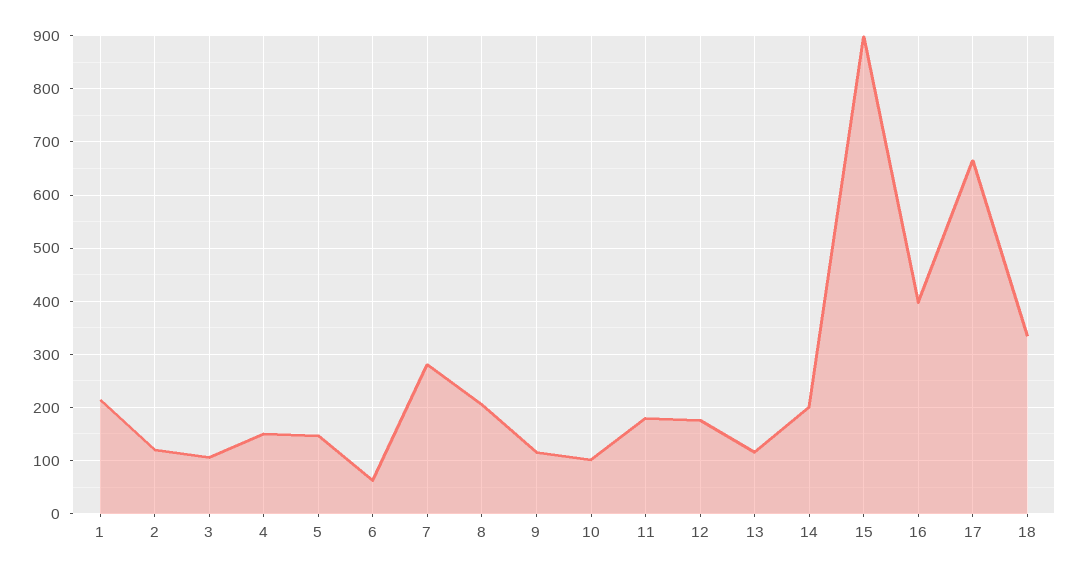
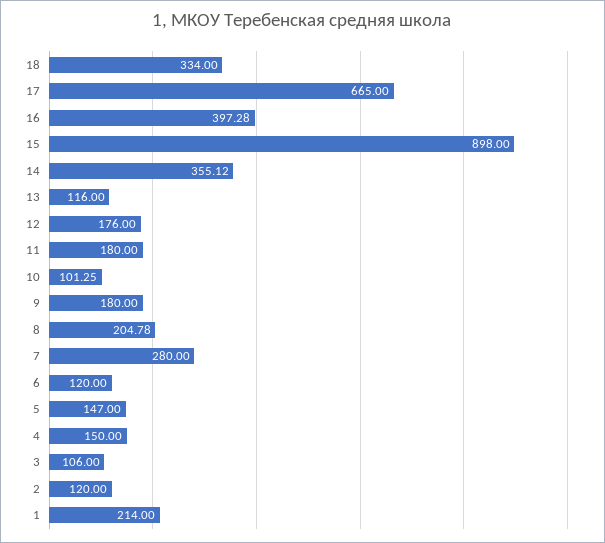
6: 60 -> 120
9: 120 -> 180
14: 200 -> 355.12

